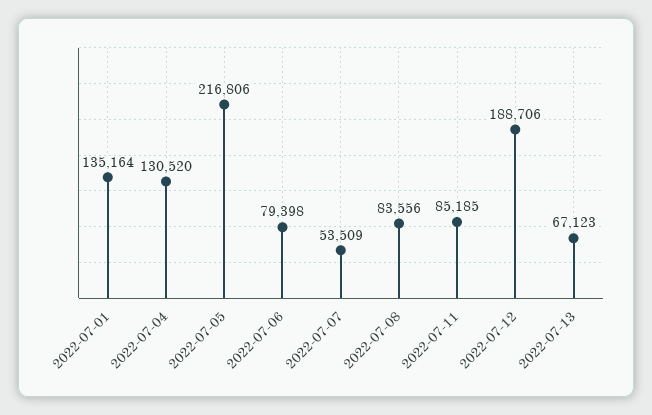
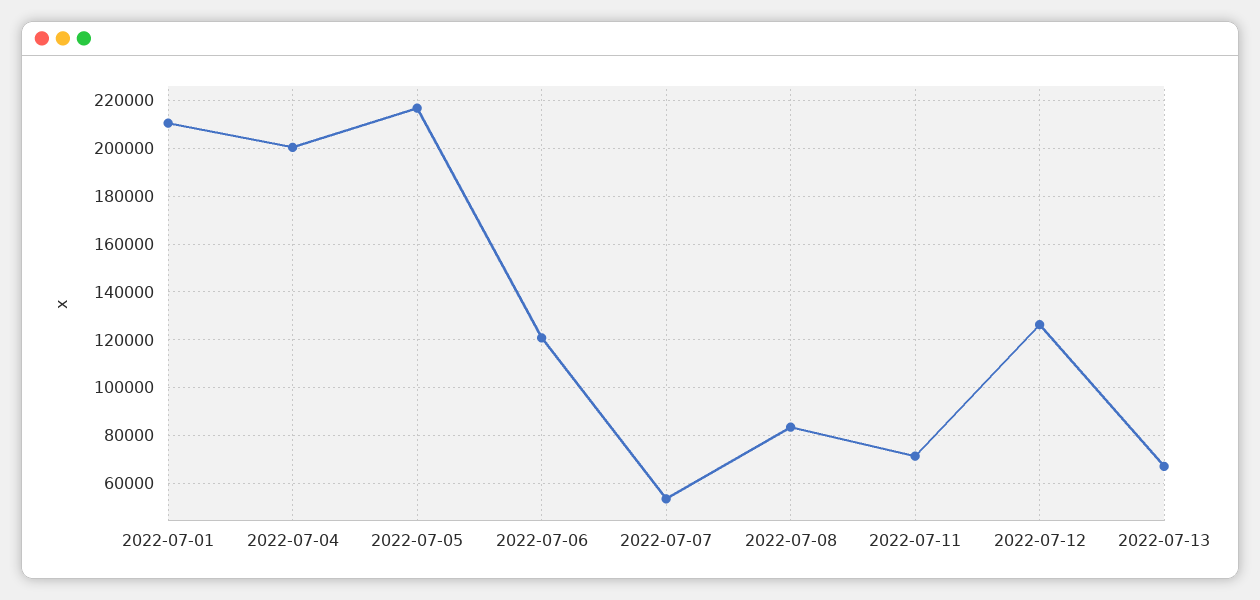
2022-07-01: 135164 -> 210000
2022-07-04: 130520 -> 200000
2022-07-06: 79398 -> 120000
2022-07-11: 85185 -> 70000
2022-07-12: 188706 -> 125000

